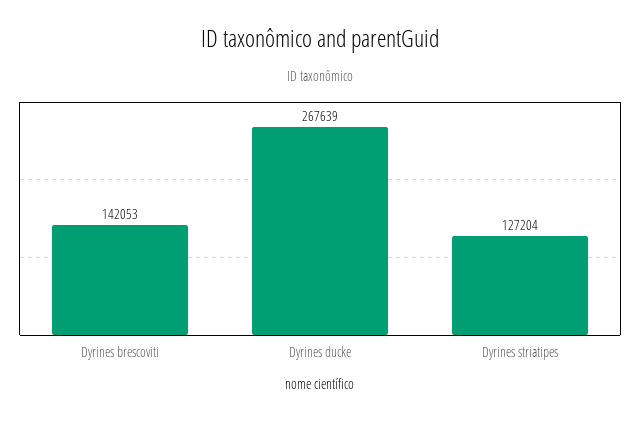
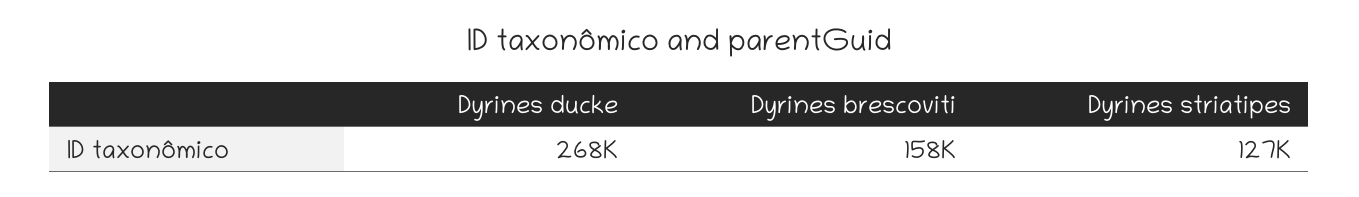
Dyrines brescoviti: 142053 -> 158000

